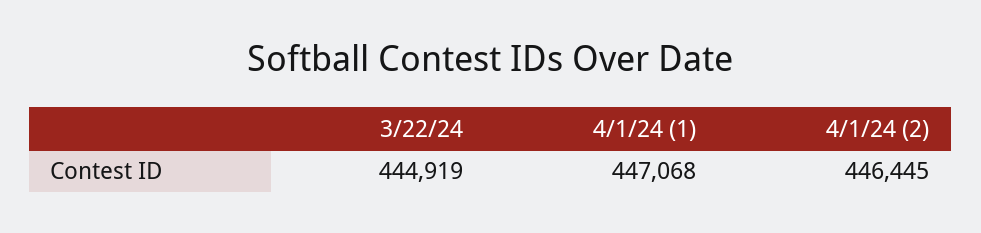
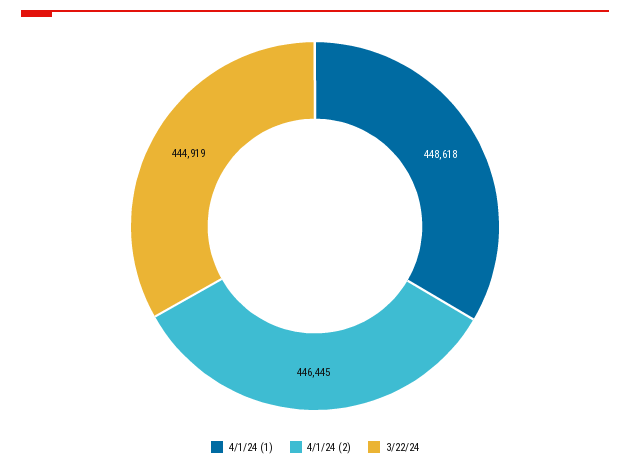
4/1/24 (1): 447068 -> 448618

